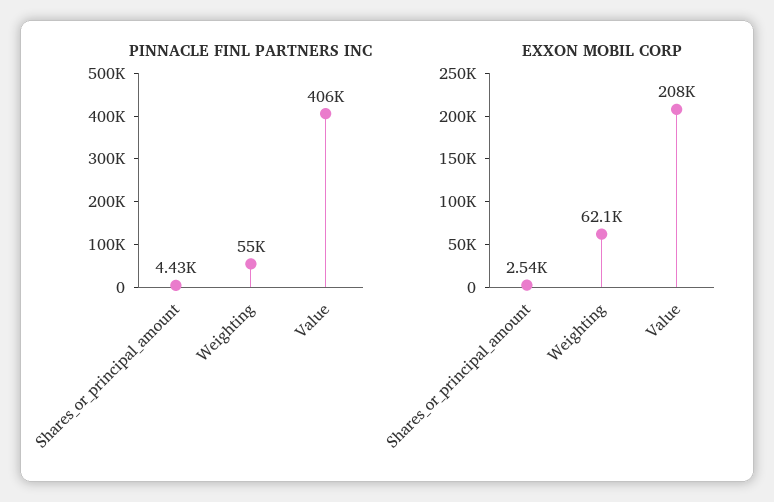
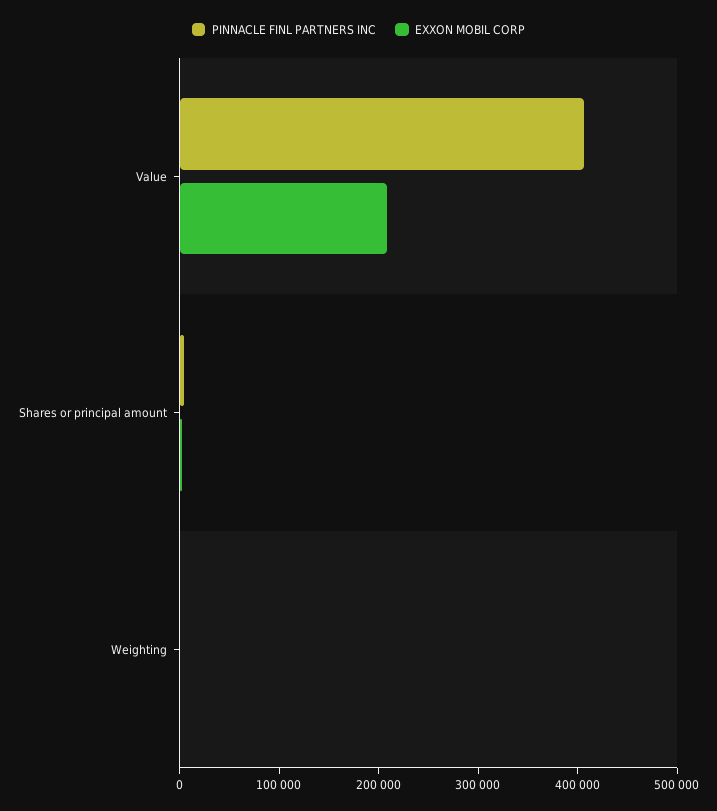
PINNACLE FINL PARTNERS INC, Weighting: 55000 -> 0
EXXON MOBIL CORP, Weighting: 62100 -> 0

